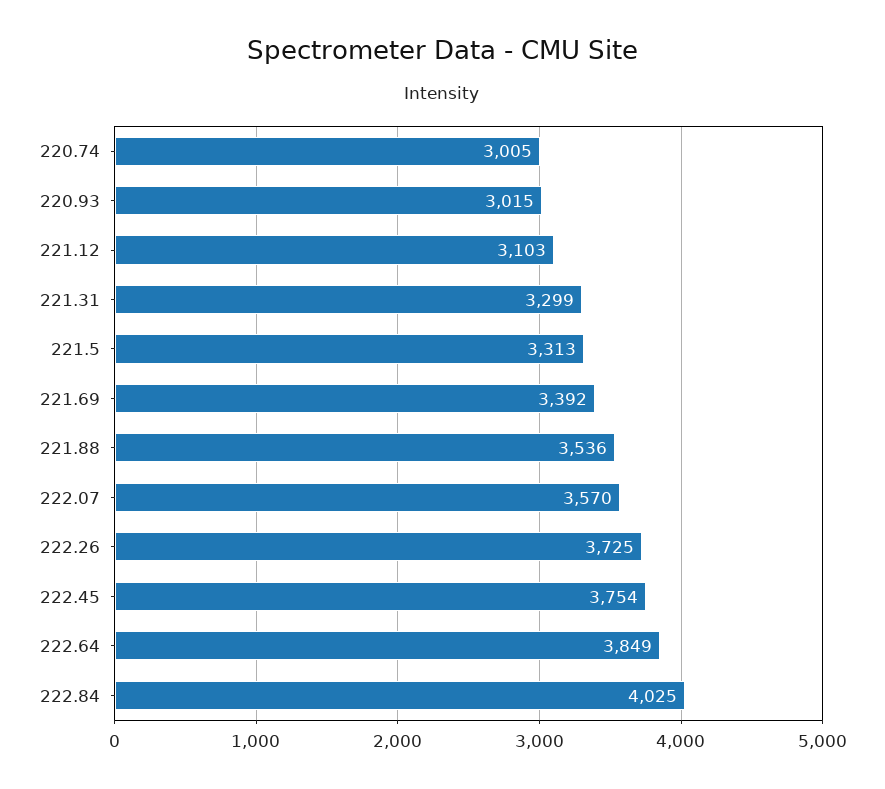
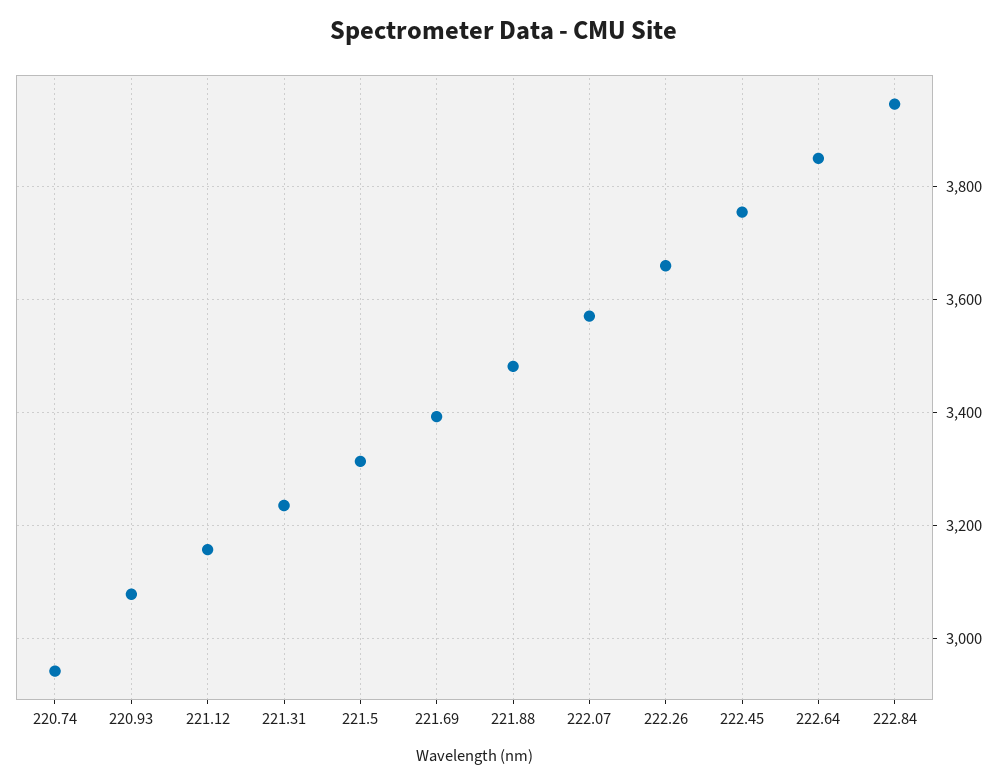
220.74: 3005 -> 2940
220.93: 3015 -> 3080
221.12: 3103 -> 3160
221.31: 3299 -> 3240
221.88: 3536 -> 3480
222.26: 3725 -> 3660
222.84: 4025 -> 3940

